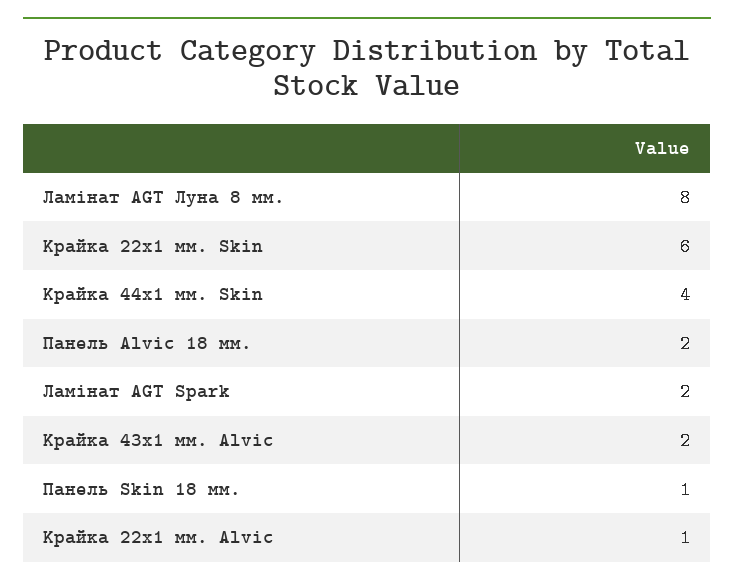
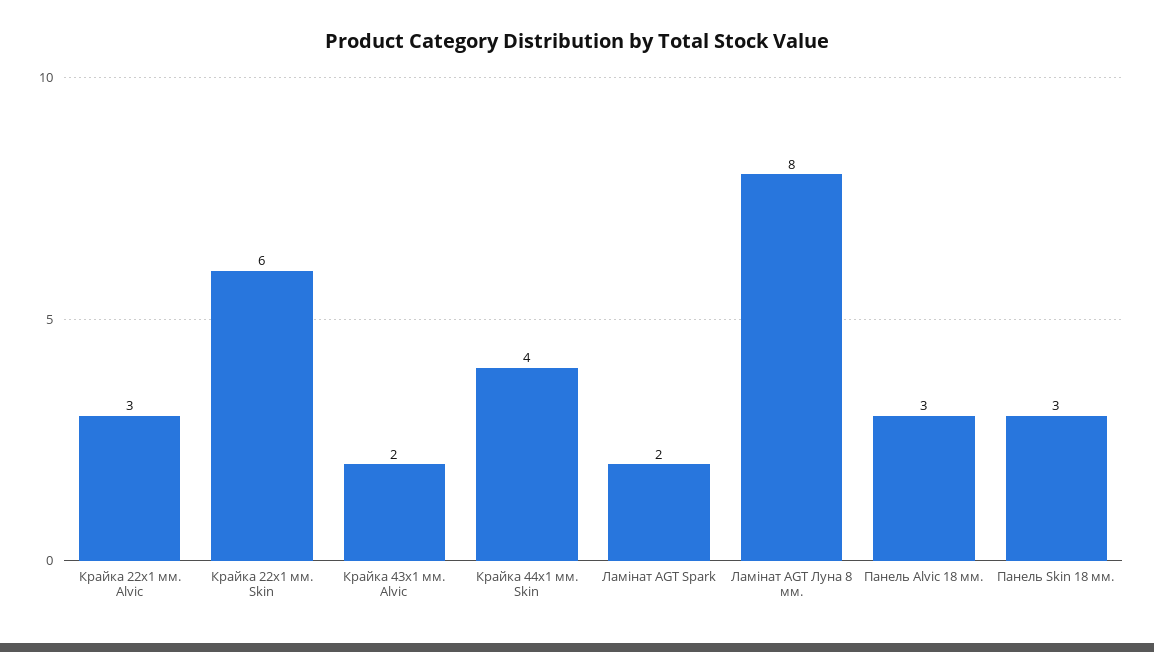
Панель Alvic 18 мм.: 2 -> 3
Панель Skin 18 мм.: 1 -> 3
Крайка 22x1 мм. Alvic: 1 -> 3

